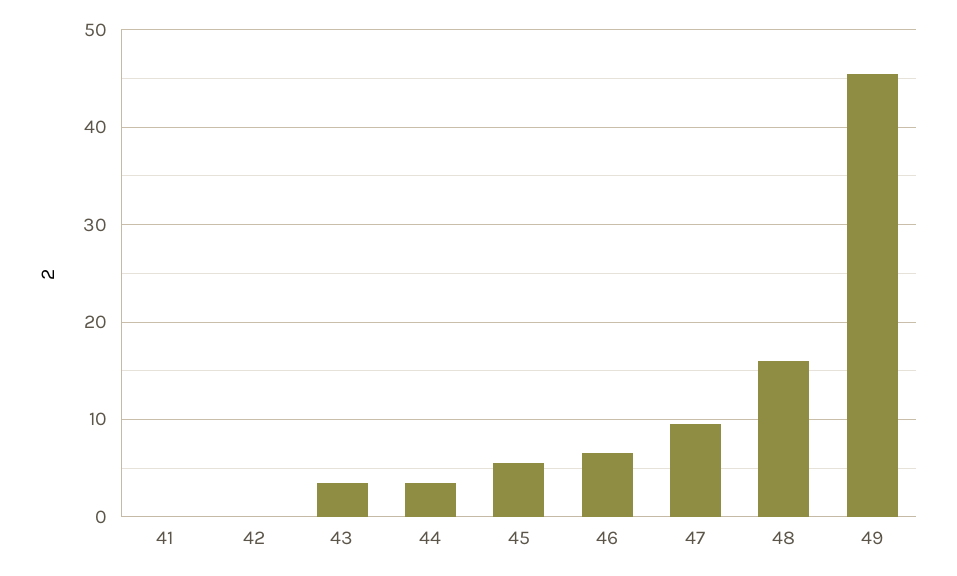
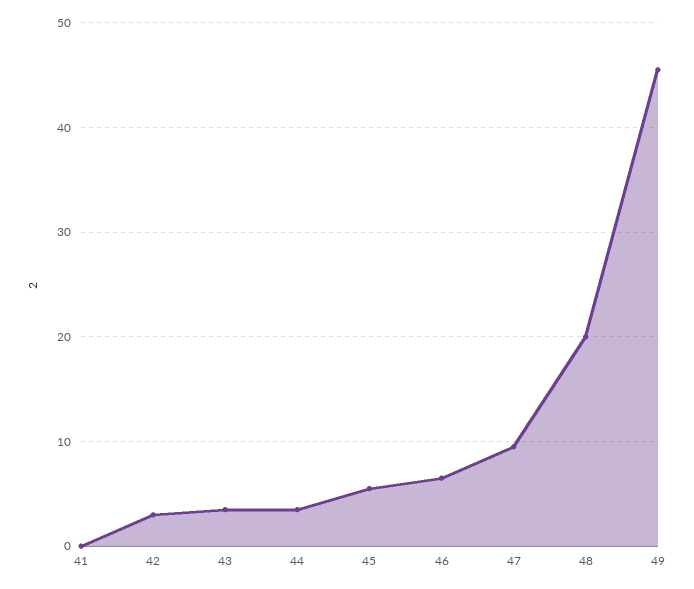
42: 0 -> 3
48: 16 -> 20

